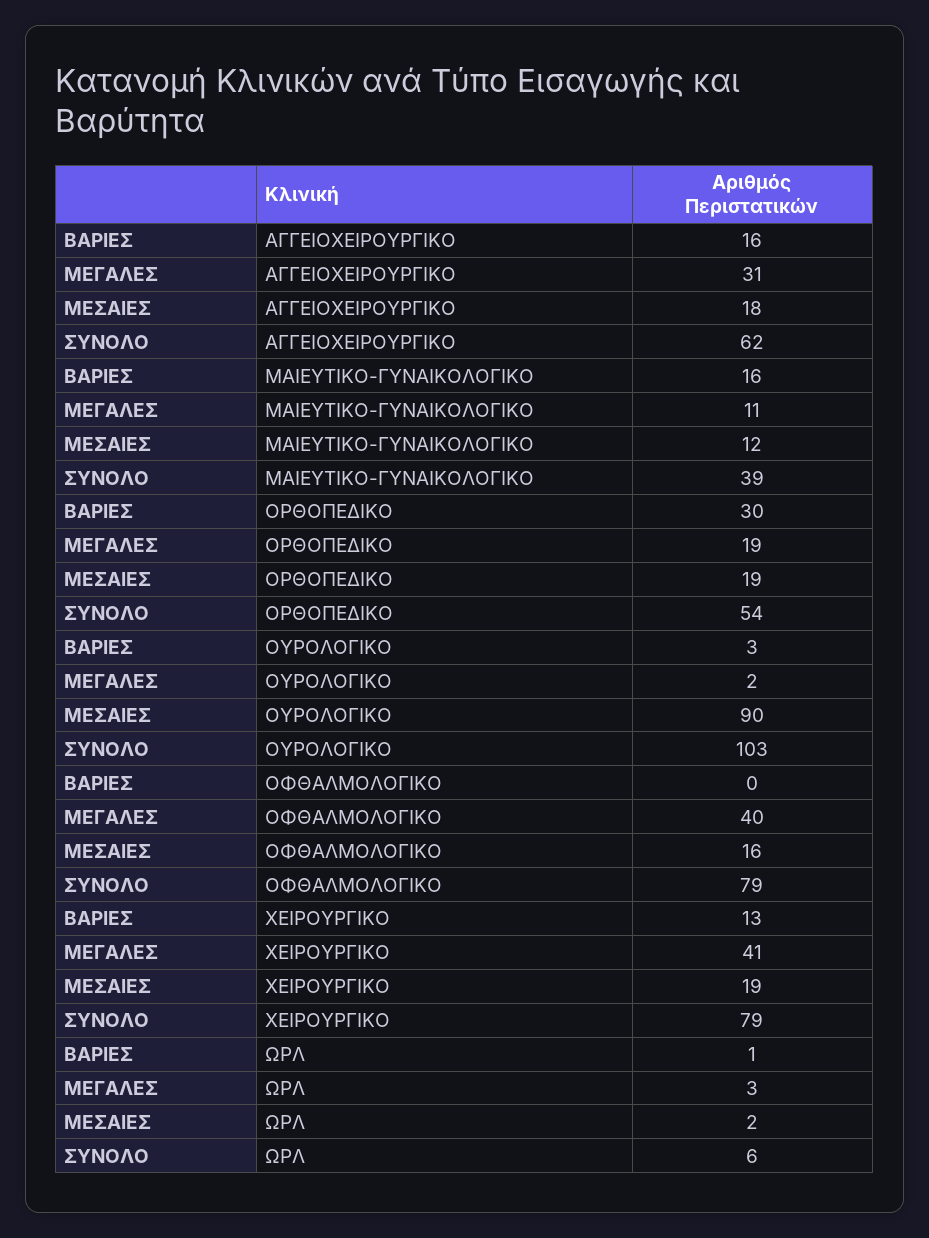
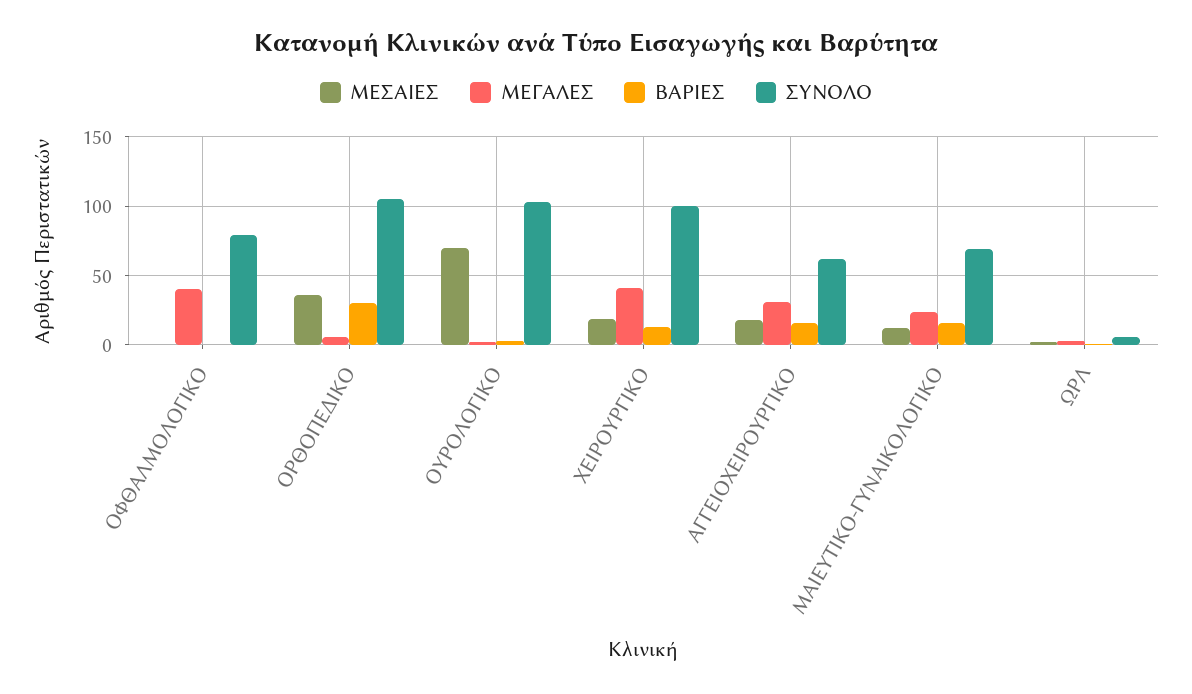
ΜΕΓΑΛΕΣ, ΜΑΙΕΥΤΙΚΟ-ΓΥΝΑΙΚΟΛΟΓΙΚΟ: 11 -> 25
ΣΥΝΟΛΟ, ΜΑΙΕΥΤΙΚΟ-ΓΥΝΑΙΚΟΛΟΓΙΚΟ: 39 -> 70
ΜΕΓΑΛΕΣ, ΟΡΘΟΠΕΔΙΚΟ: 19 -> 5
ΜΕΣΑΙΕΣ, ΟΡΘΟΠΕΔΙΚΟ: 19 -> 35
ΣΥΝΟΛΟ, ΟΡΘΟΠΕΔΙΚΟ: 54 -> 105
ΜΕΣΑΙΕΣ, ΟΥΡΟΛΟΓΙΚΟ: 90 -> 70
ΜΕΣΑΙΕΣ, ΟΦΘΑΛΜΟΛΟΓΙΚΟ: 16 -> 0
ΣΥΝΟΛΟ, ΧΕΙΡΟΥΡΓΙΚΟ: 79 -> 100

